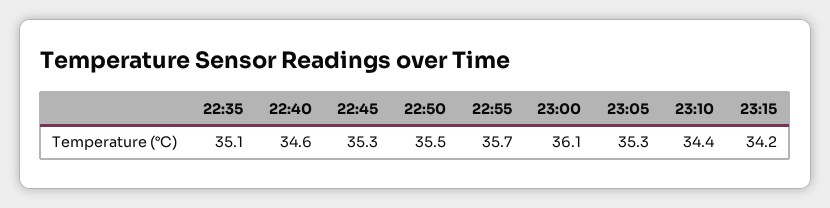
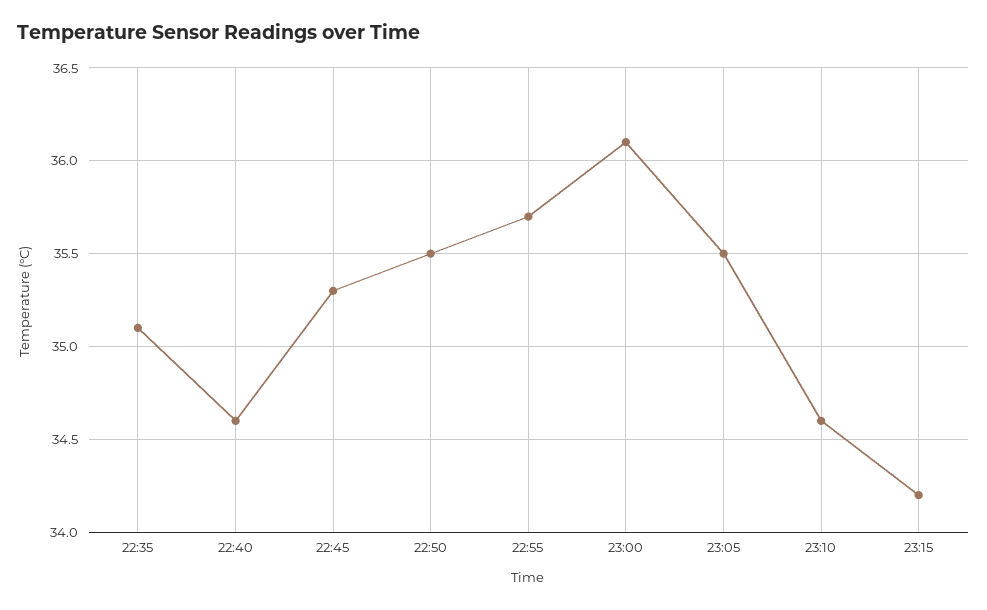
23:05: 35.3 -> 35.5
23:10: 34.4 -> 34.6

